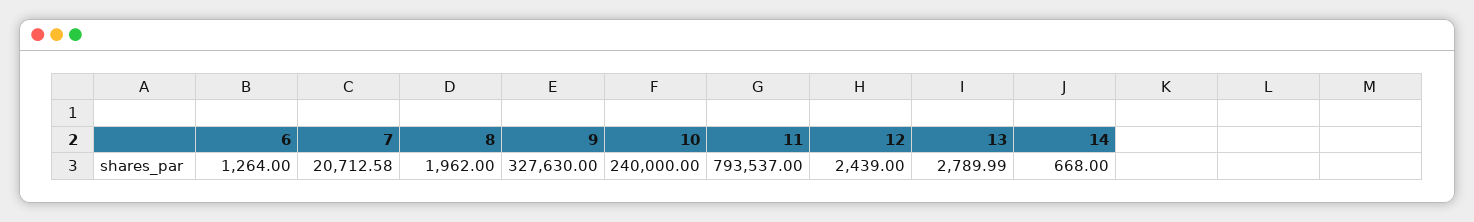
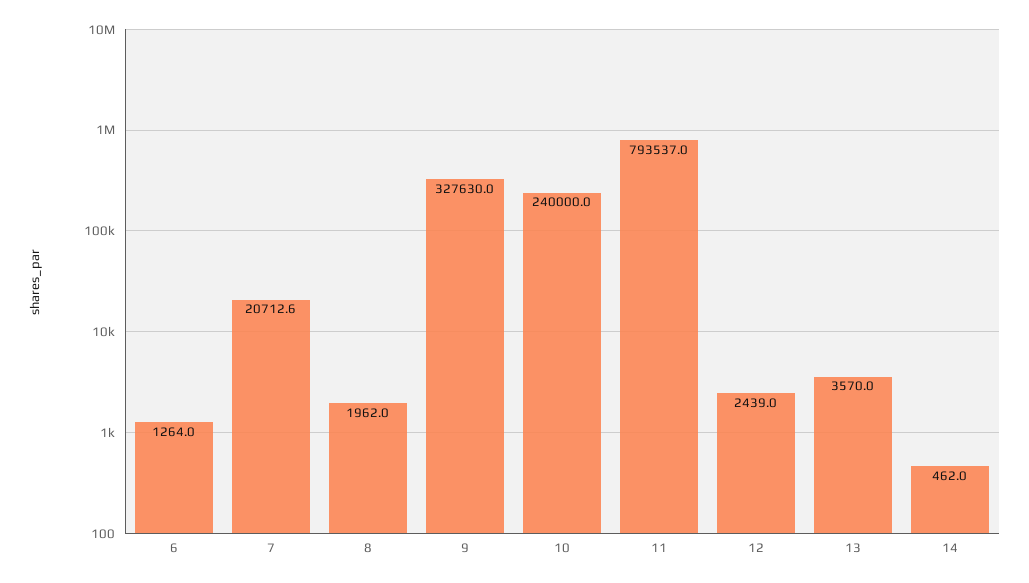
13: 2789.99 -> 3570
14: 668 -> 462

